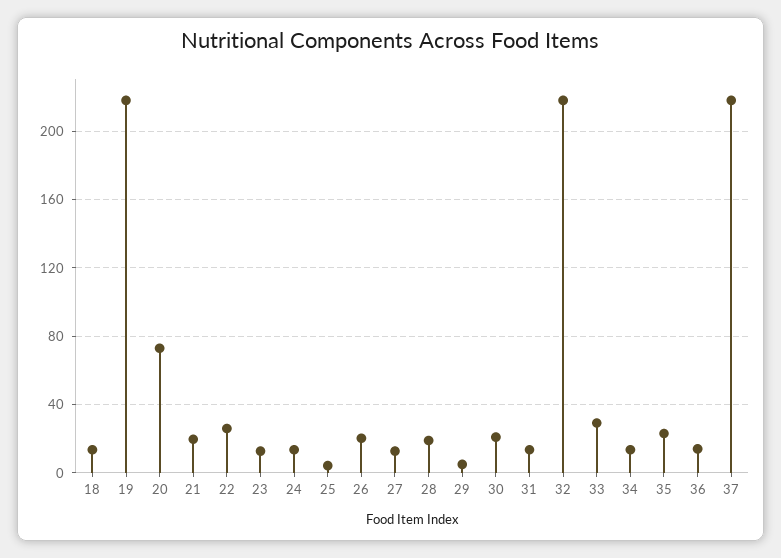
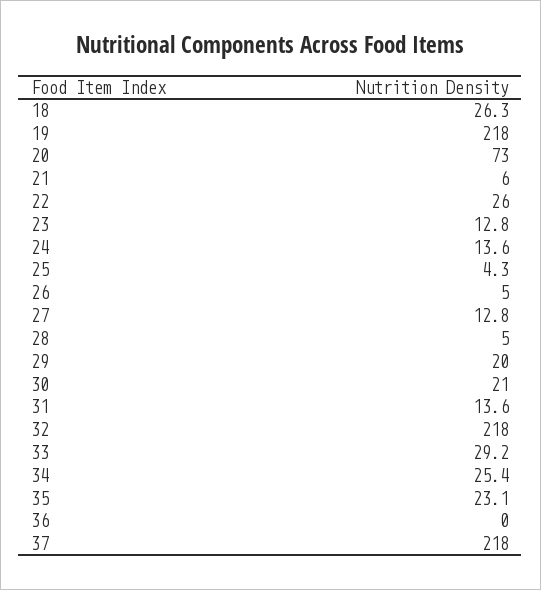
18: 15 -> 26.3
21: 20 -> 6
26: 20 -> 5
28: 20 -> 5
29: 5 -> 20
34: 15 -> 25.4
36: 15 -> 0

